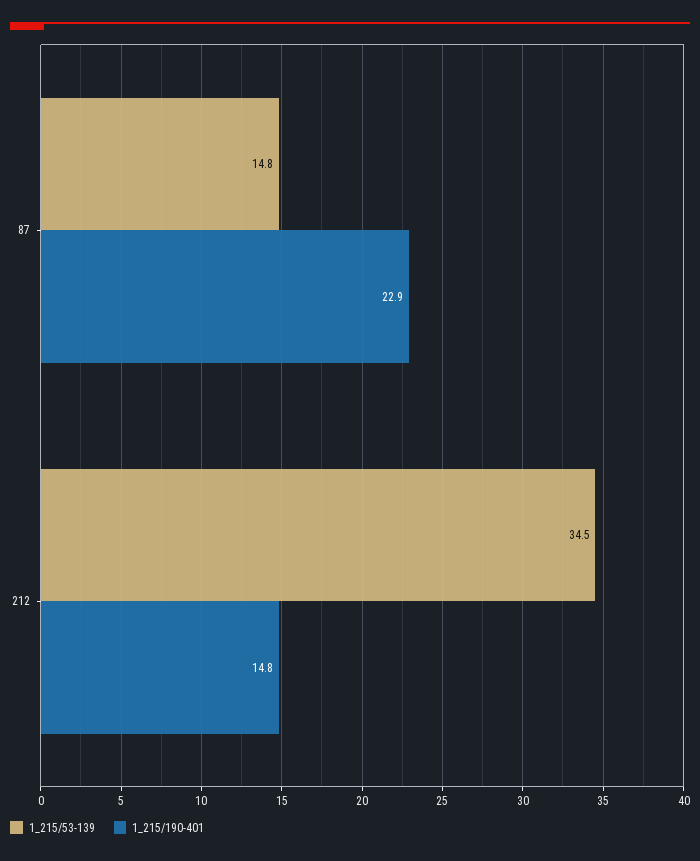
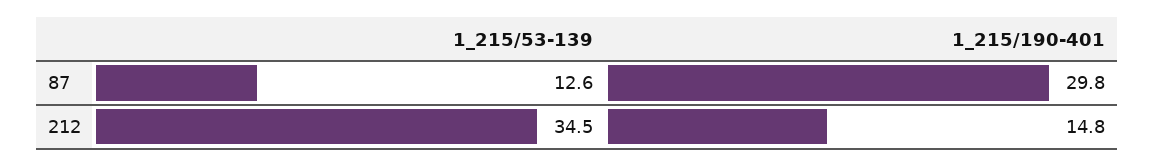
1_215/53-139, 87: 14.8 -> 12.6
1_215/190-401, 87: 22.9 -> 29.8

